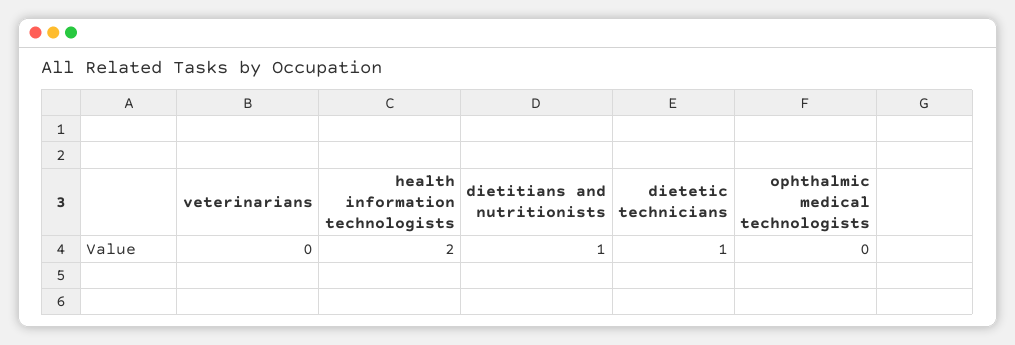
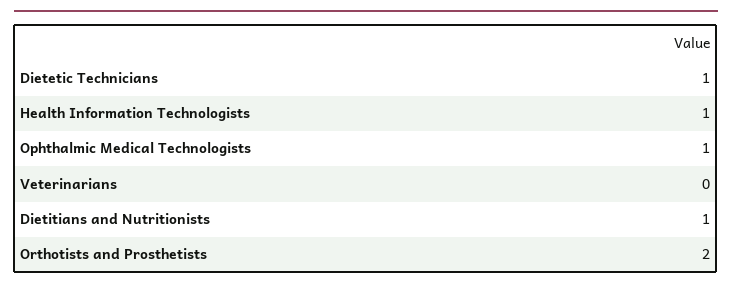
health information technologists: 2 -> 1
ophthalmic medical technologists: 0 -> 1
Orthotists and Prosthetists: none -> 2

